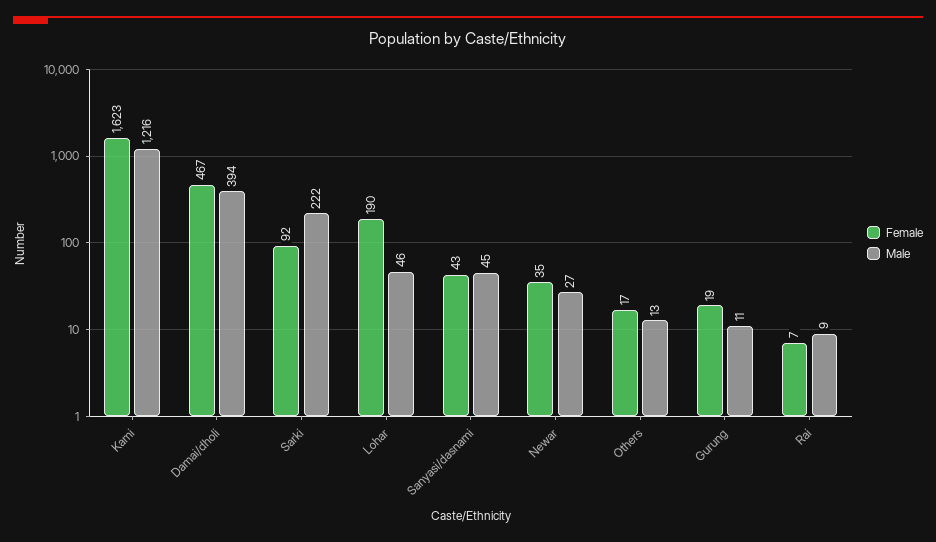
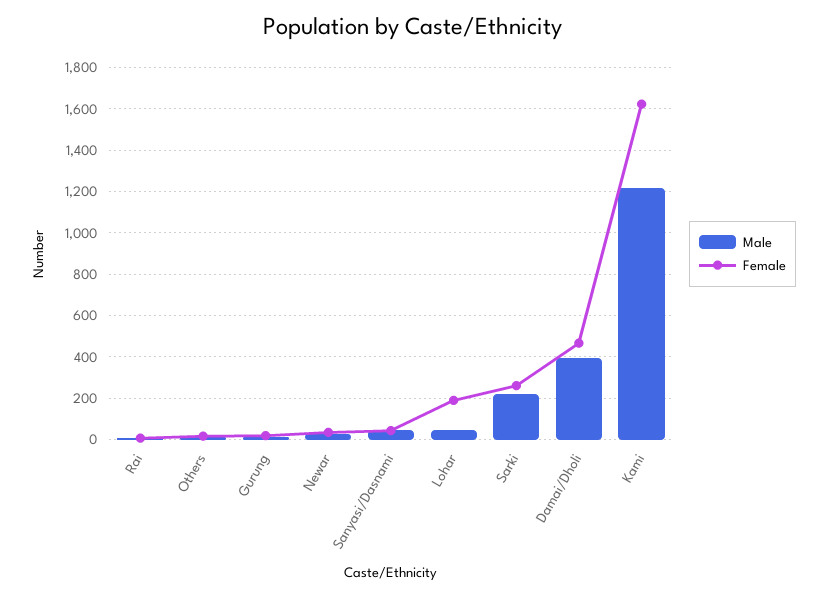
Female, Sarki: 92 -> 250

